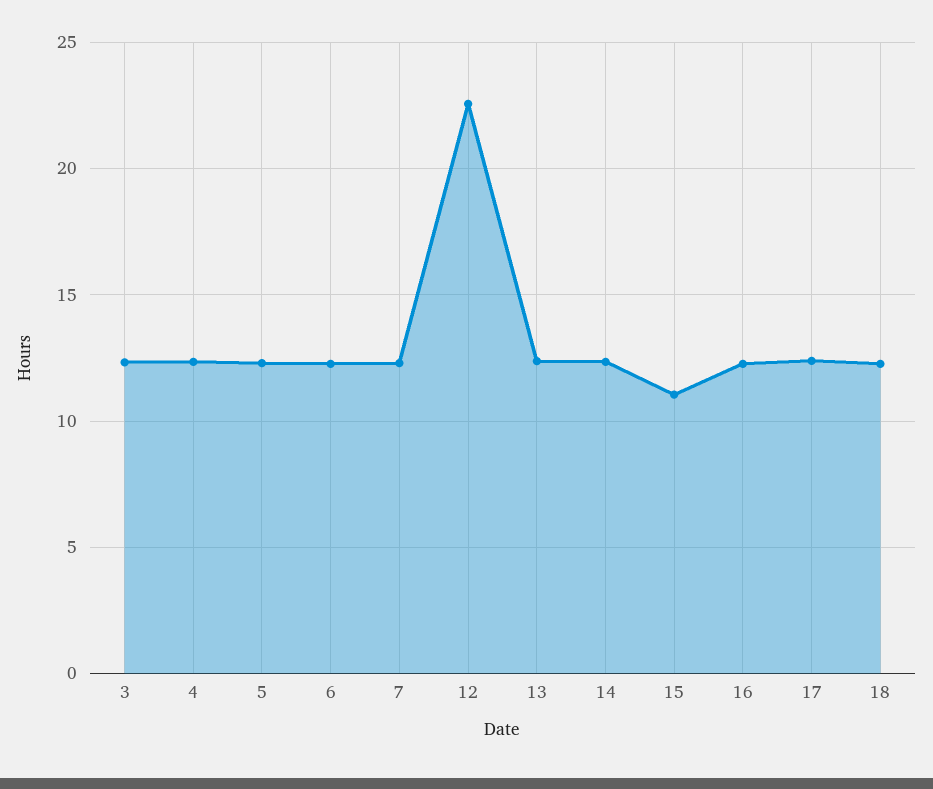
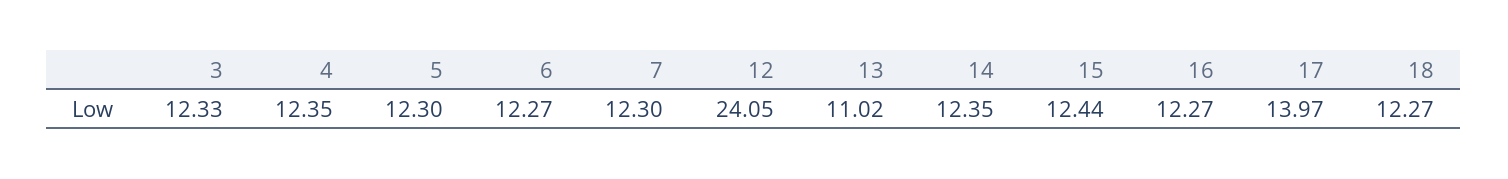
12: 22.5 -> 24.05
13: 12.5 -> 11.02
15: 11 -> 12.44
17: 12.5 -> 13.97

